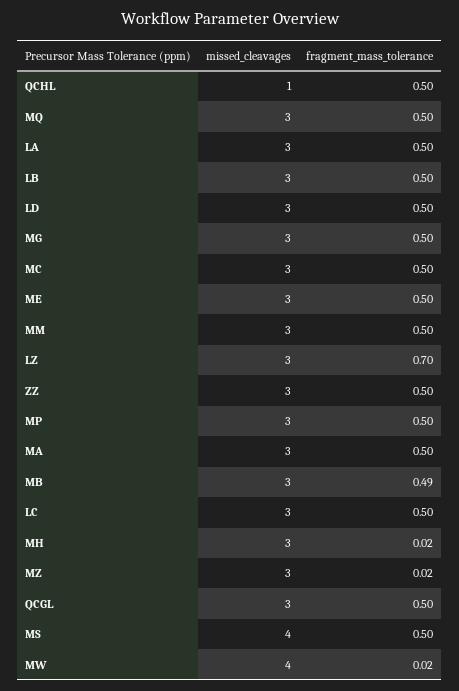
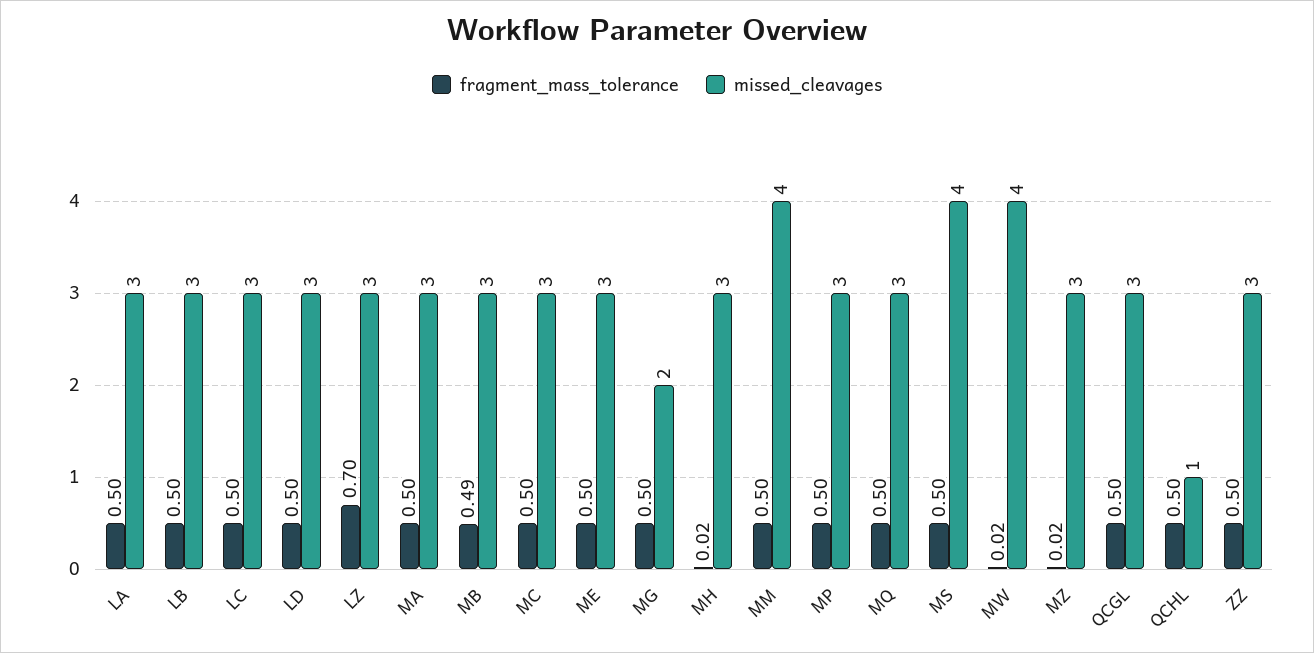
missed_cleavages, MG: 3 -> 2
missed_cleavages, MM: 3 -> 4

